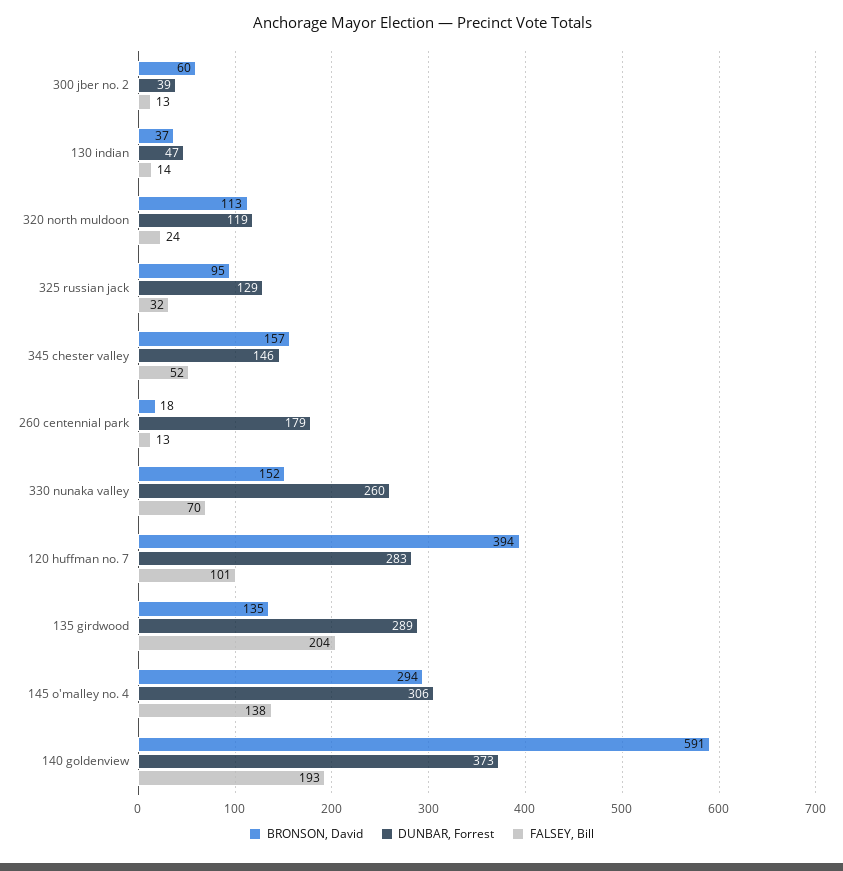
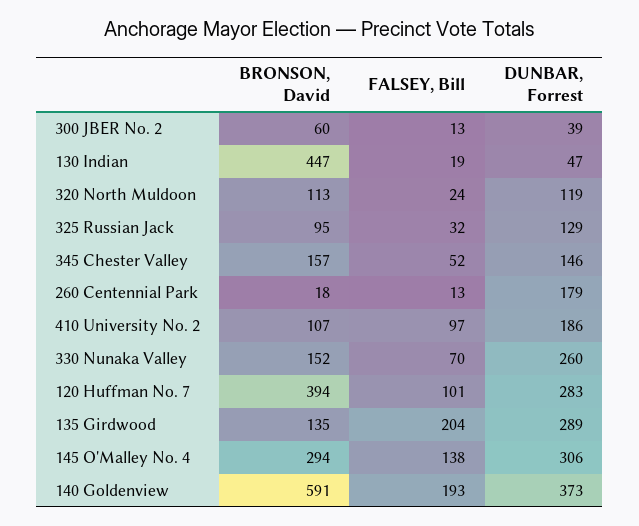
BRONSON, David, 130 indian: 37 -> 447
FALSEY, Bill, 130 indian: 14 -> 19
BRONSON, David, 410 University No. 2: none -> 107
FALSEY, Bill, 410 University No. 2: none -> 97
DUNBAR, Forrest, 410 University No. 2: none -> 186

